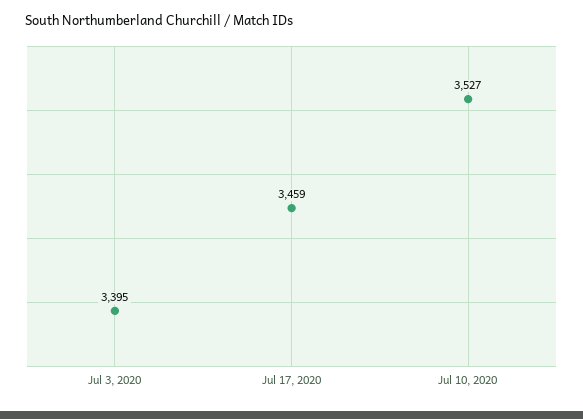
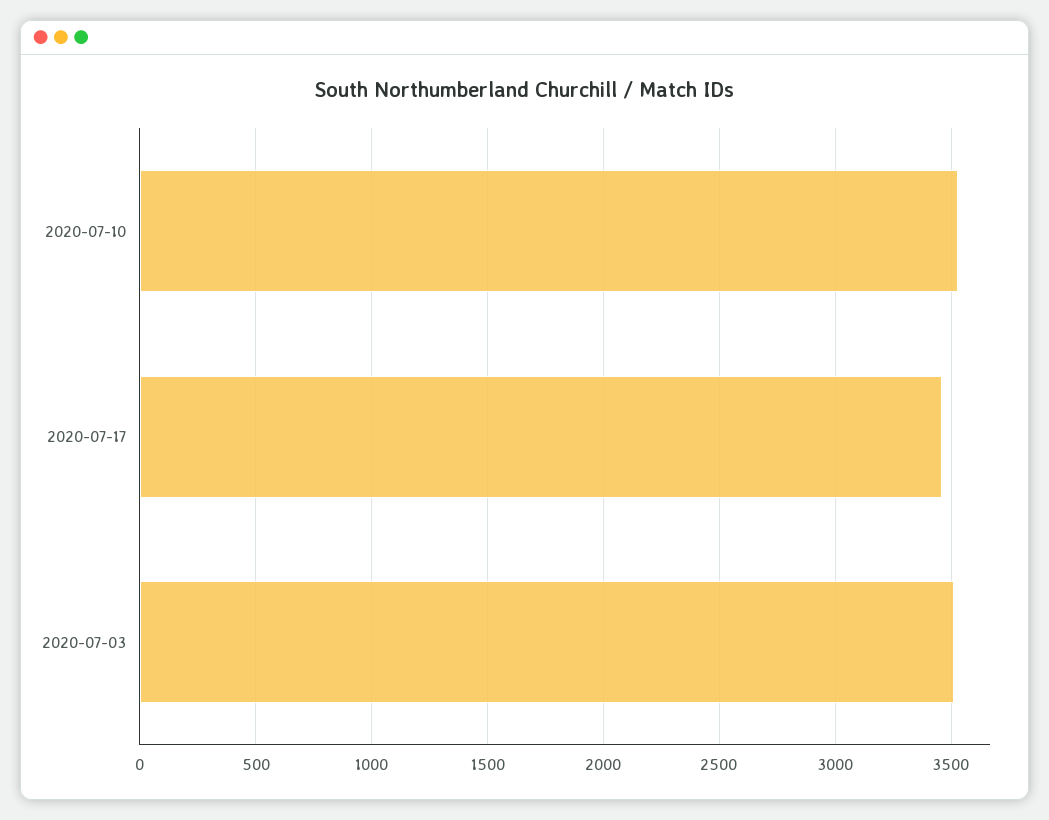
Jul 3, 2020: 3395 -> 3500

